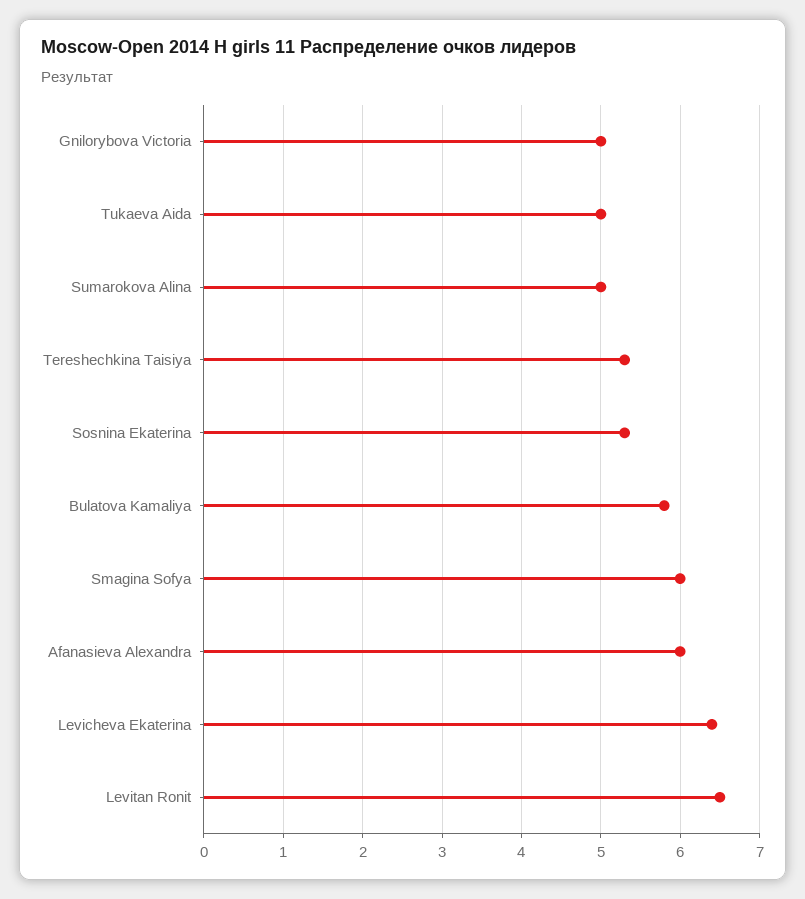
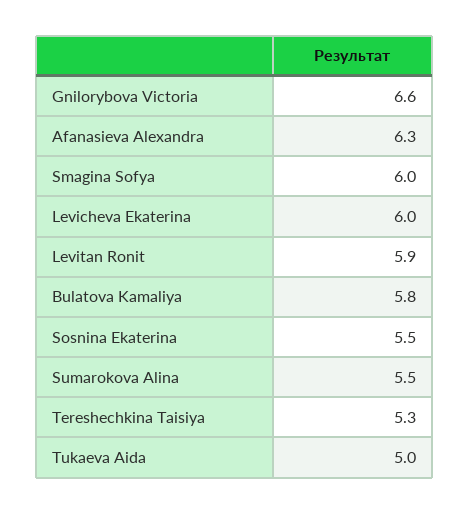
Gnilorybova Victoria: 5 -> 6.6
Sumarokova Alina: 5 -> 5.5
Sosnina Ekaterina: 5.3 -> 5.5
Afanasieva Alexandra: 6 -> 6.3
Levicheva Ekaterina: 6.4 -> 6
Levitan Ronit: 6.5 -> 5.9

